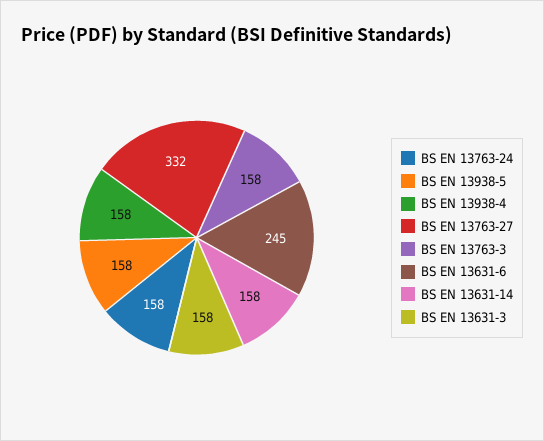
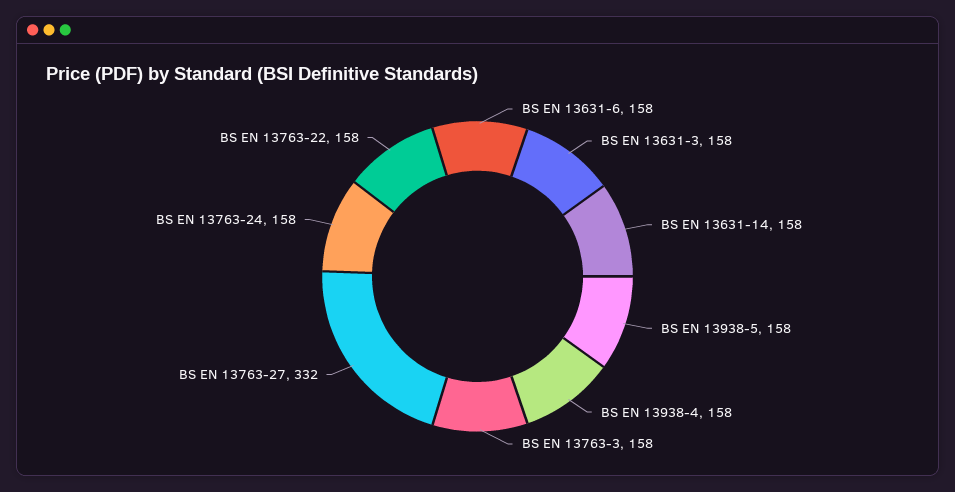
BS EN 13631-6: 245 -> 158
BS EN 13763-22: none -> 158

